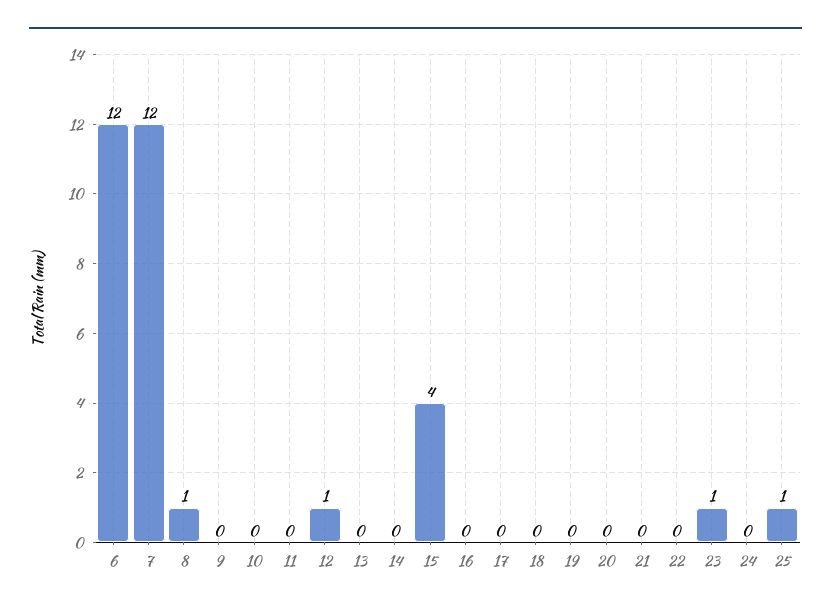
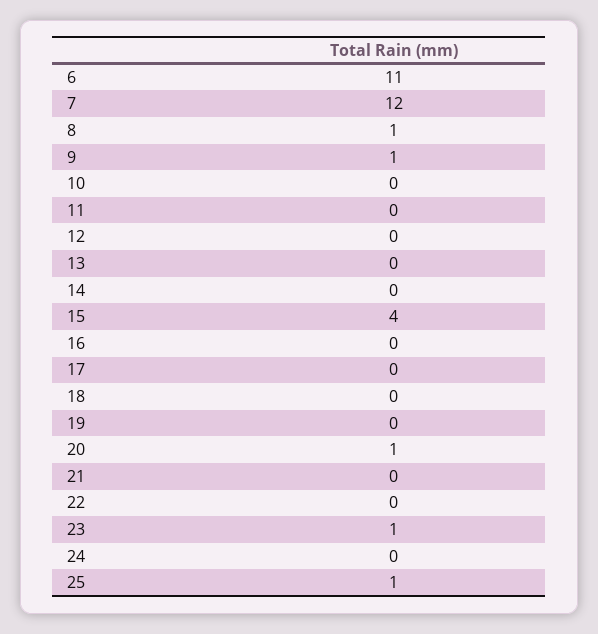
6: 12 -> 11
9: 0 -> 1
12: 1 -> 0
20: 0 -> 1

